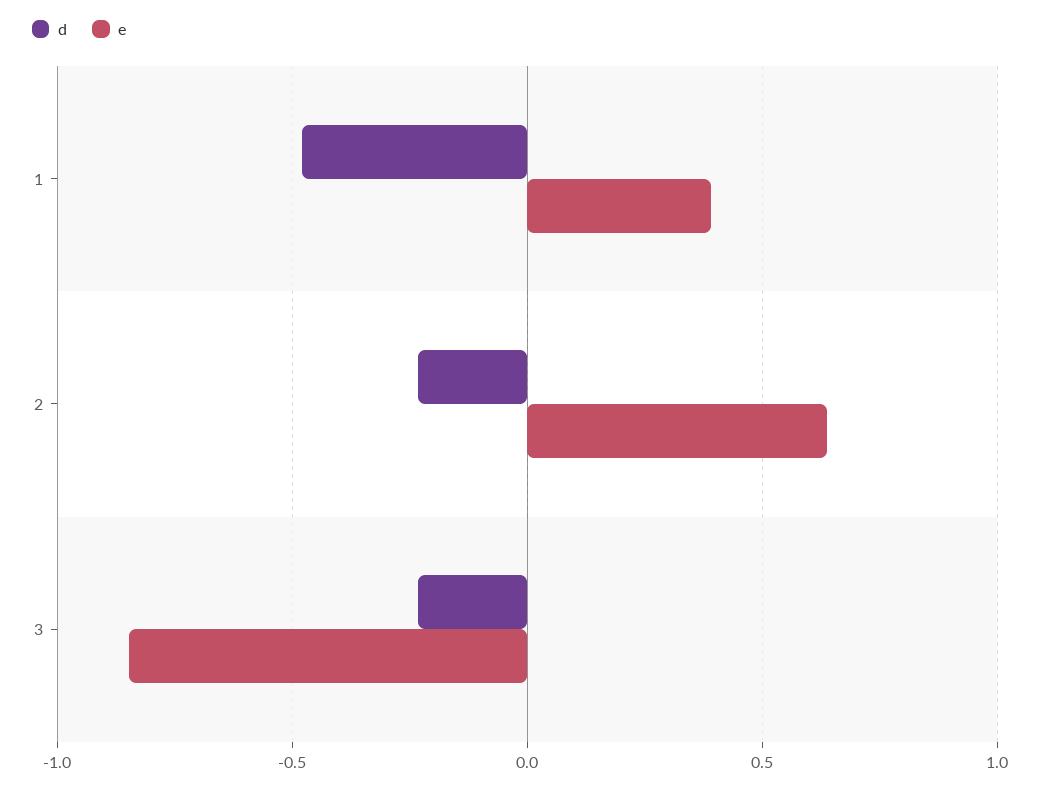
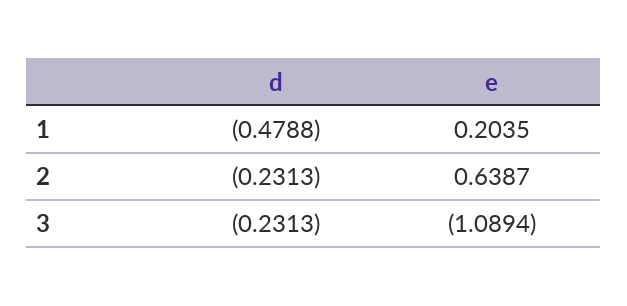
e, 1: 0.4 -> 0.2035
e, 3: -0.85 -> -1.0894

